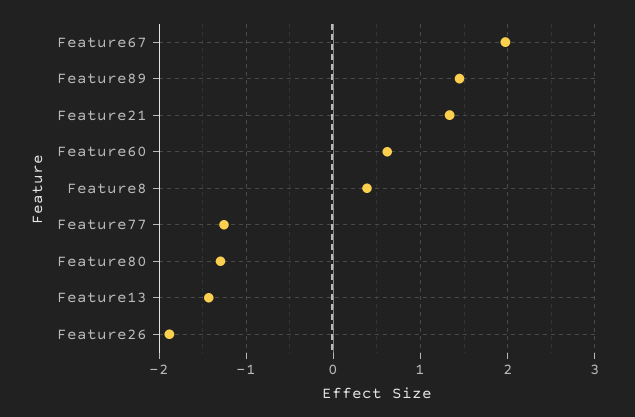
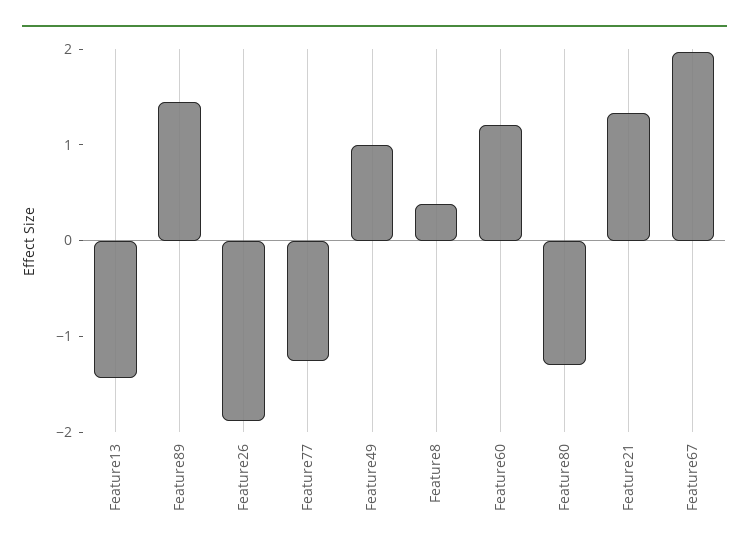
Feature60: 0.6 -> 1.2
Feature49: none -> 1

